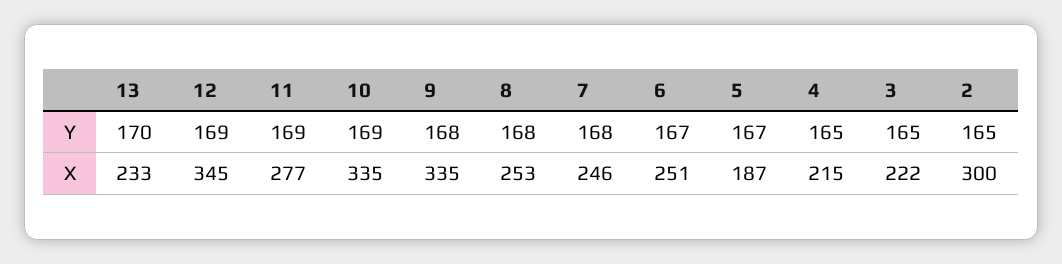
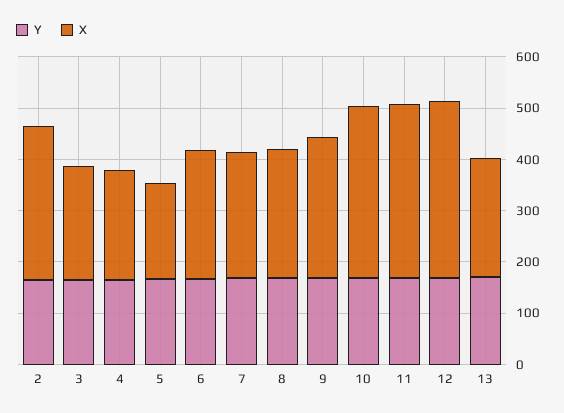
X, 11: 277 -> 340
X, 9: 335 -> 280

